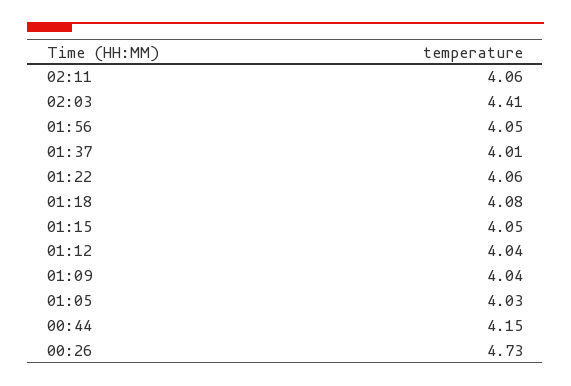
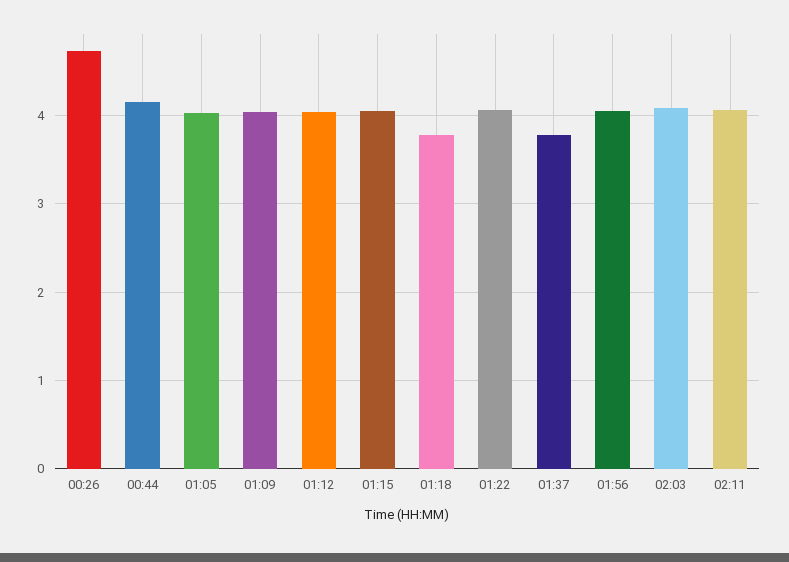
02:03: 4.41 -> 4.1
01:37: 4.01 -> 3.8
01:18: 4.08 -> 3.8

